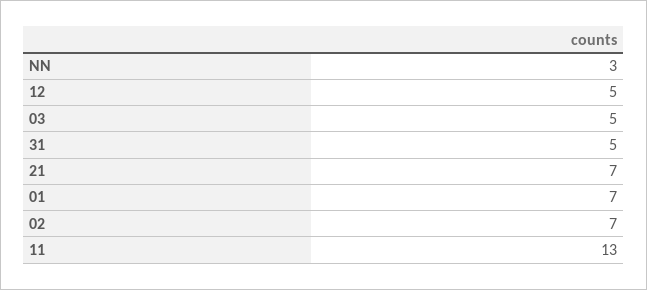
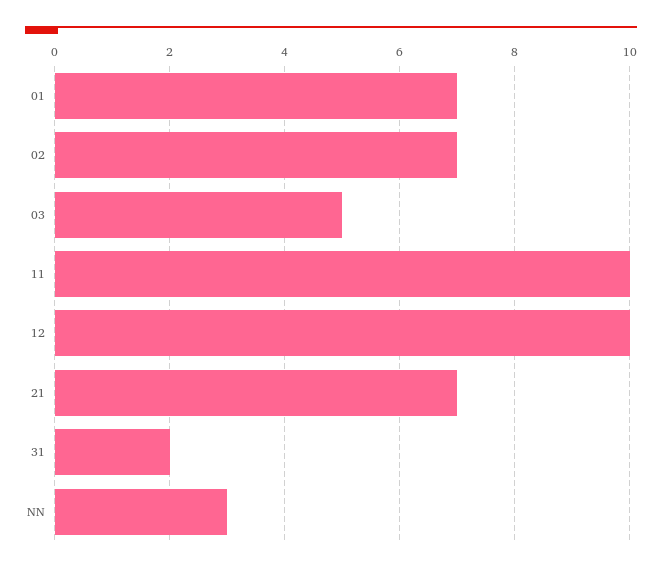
12: 5 -> 10
31: 5 -> 2
11: 13 -> 10

